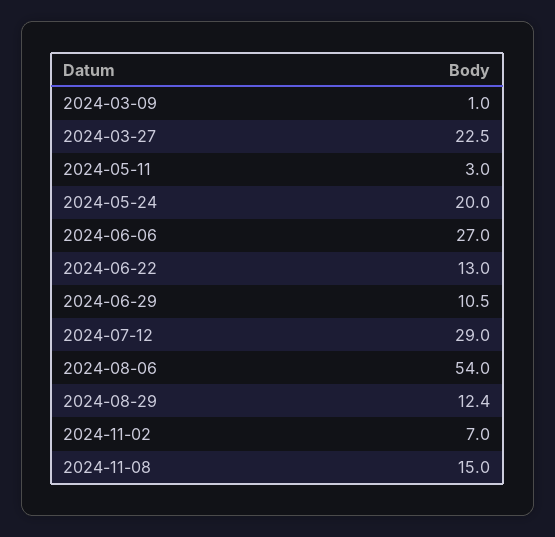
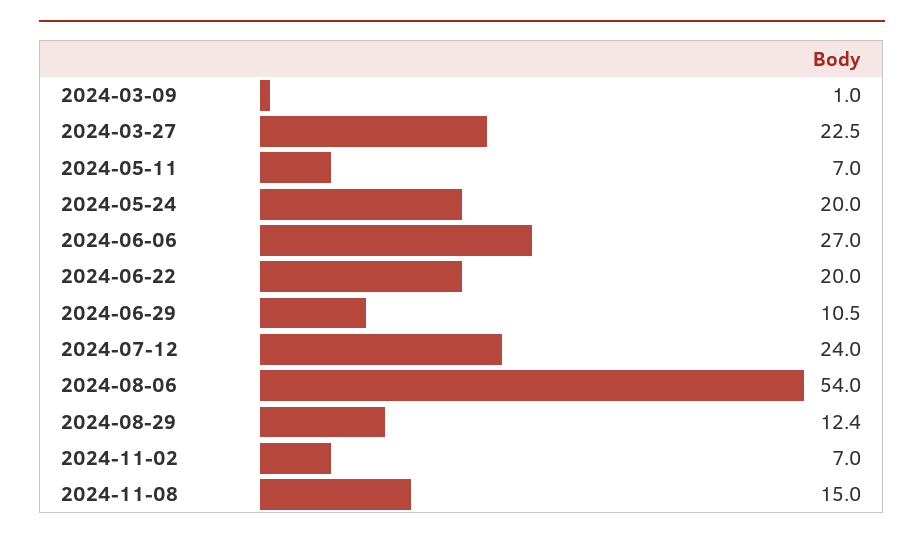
2024-05-11: 3 -> 7
2024-06-22: 13 -> 20
2024-07-12: 29 -> 24

